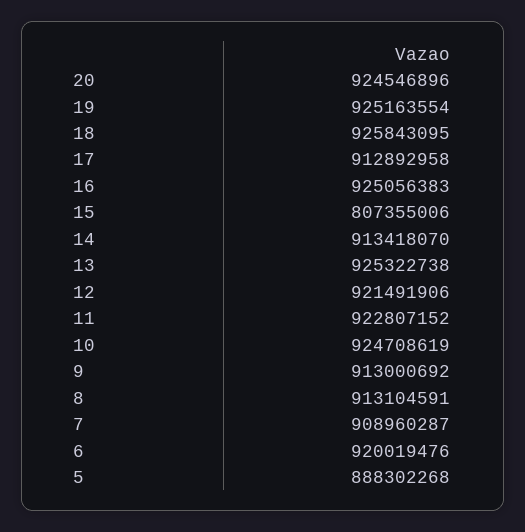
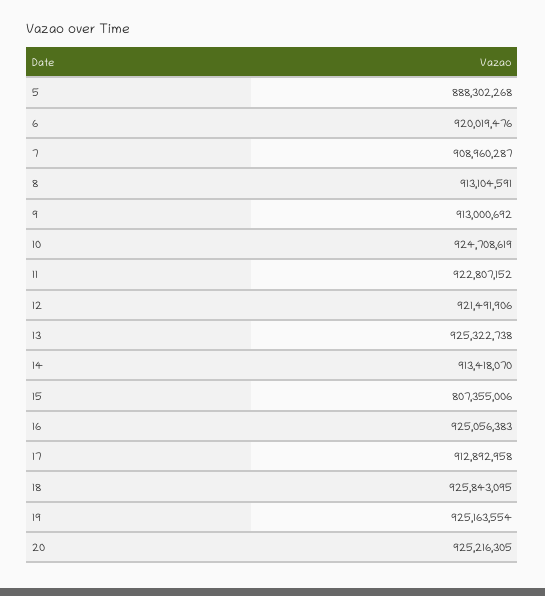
20: 924546896 -> 925216305

